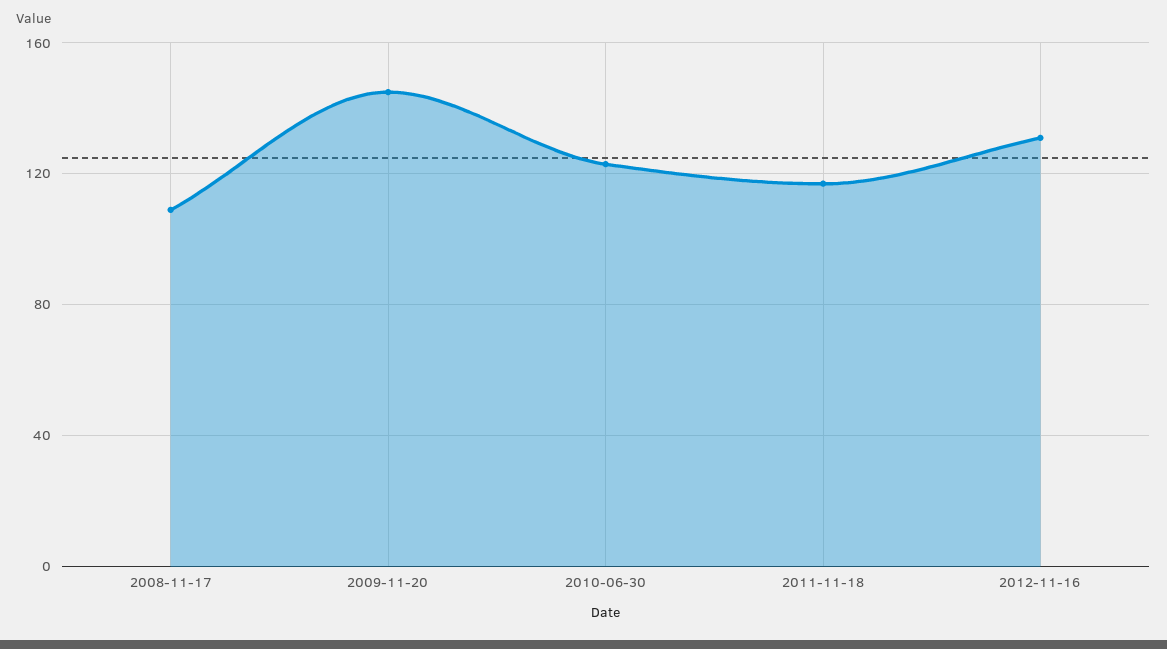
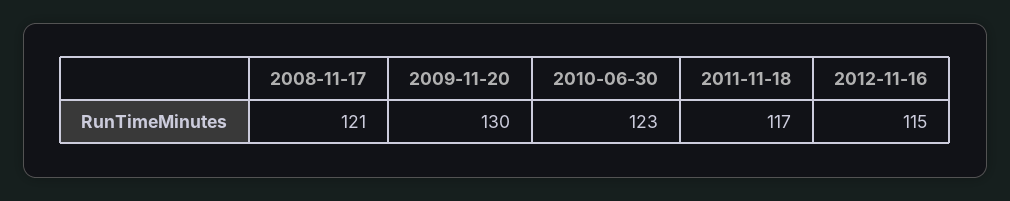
2008-11-17: 110 -> 121
2009-11-20: 145 -> 130
2012-11-16: 130 -> 115

